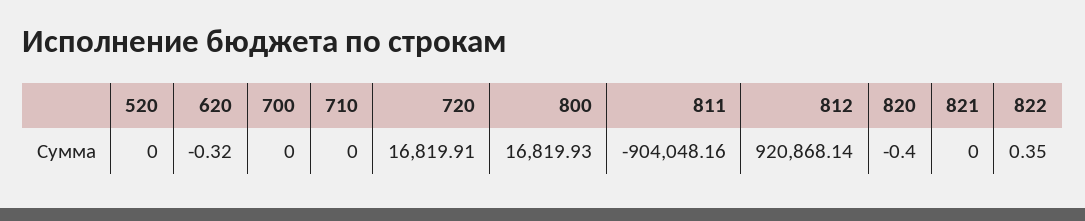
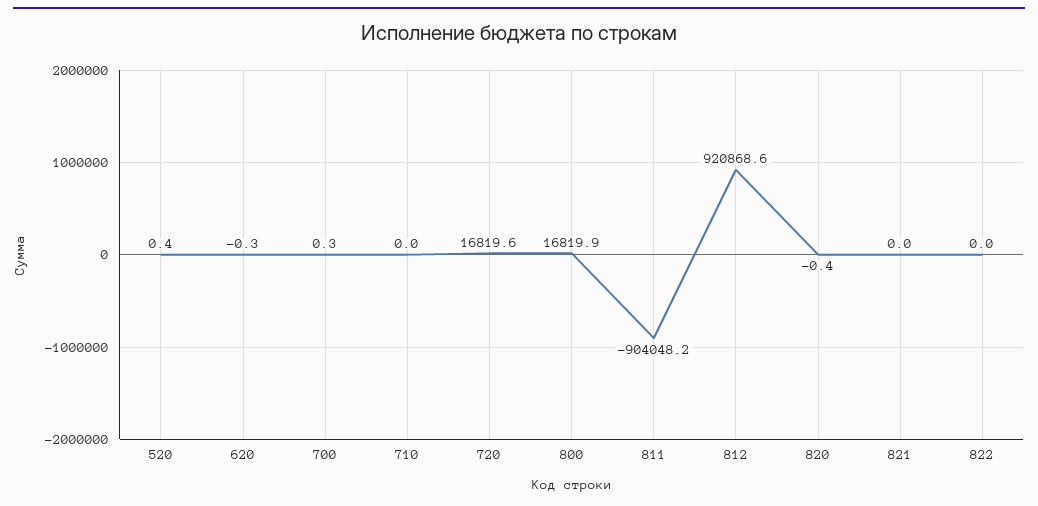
520: 0 -> 0.4
700: 0 -> 0.3
720: 16819.91 -> 16819.6
812: 920868.14 -> 920868.6
822: 0.35 -> 0

